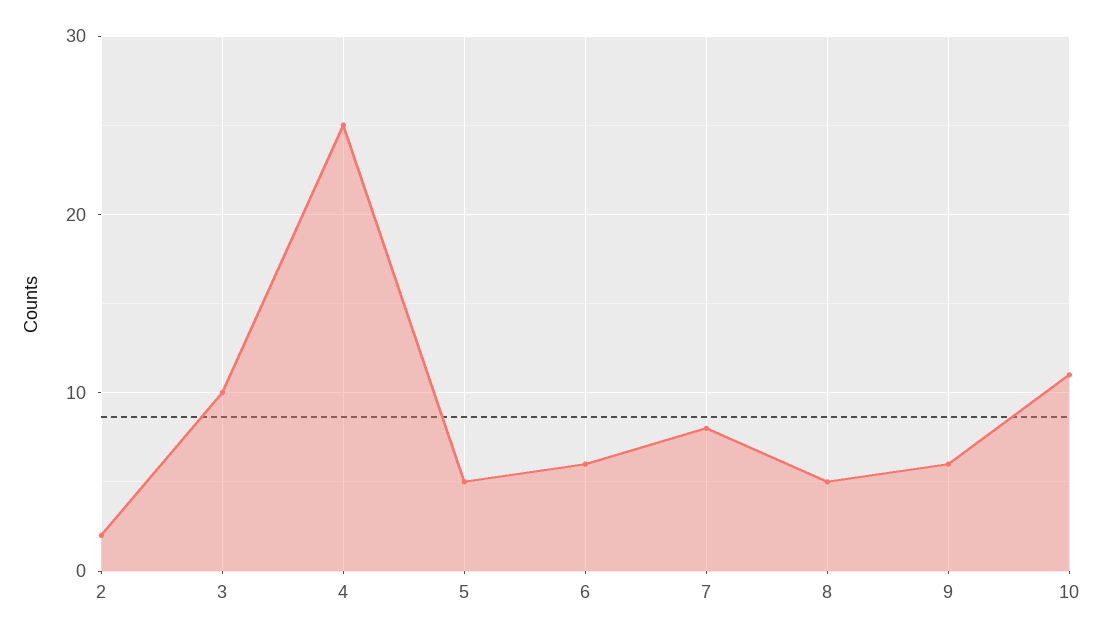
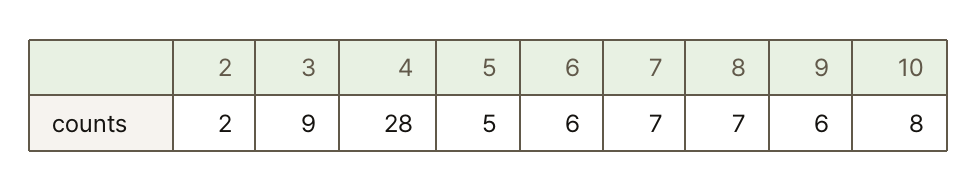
3: 10 -> 9
4: 25 -> 28
7: 8 -> 7
8: 5 -> 7
10: 11 -> 8

